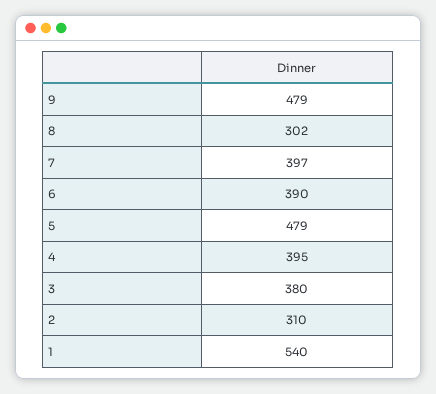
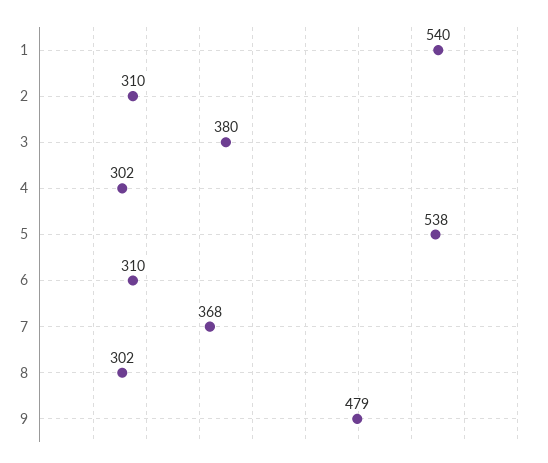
7: 397 -> 368
6: 390 -> 310
5: 479 -> 538
4: 395 -> 302

